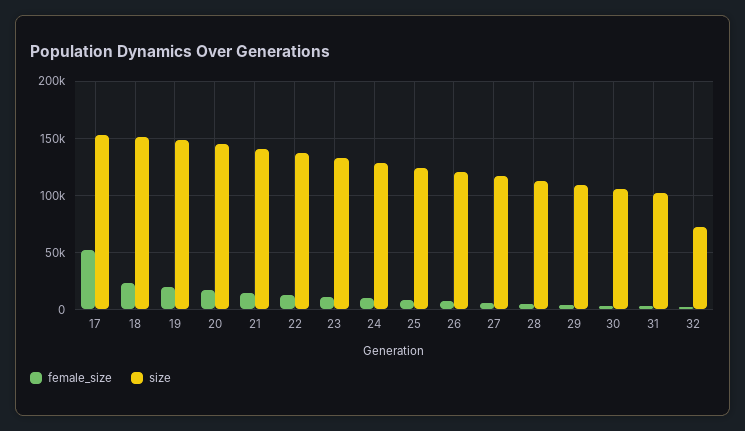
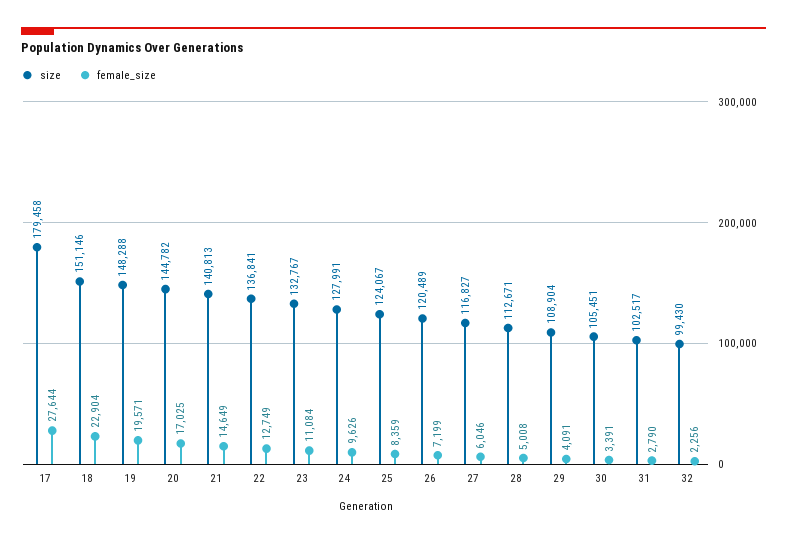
female_size, 17: 50000 -> 27644
size, 17: 150000 -> 179458
size, 32: 70000 -> 99430

